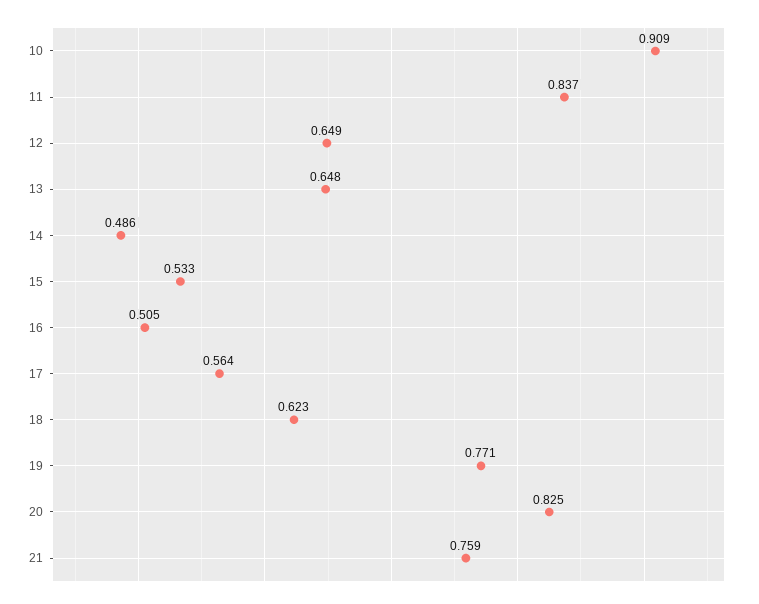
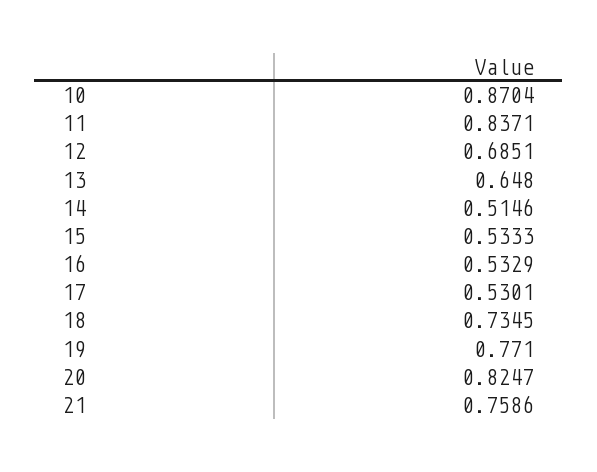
10: 0.909 -> 0.8704
12: 0.649 -> 0.6851
14: 0.486 -> 0.5146
16: 0.505 -> 0.5329
17: 0.564 -> 0.5301
18: 0.623 -> 0.7345

